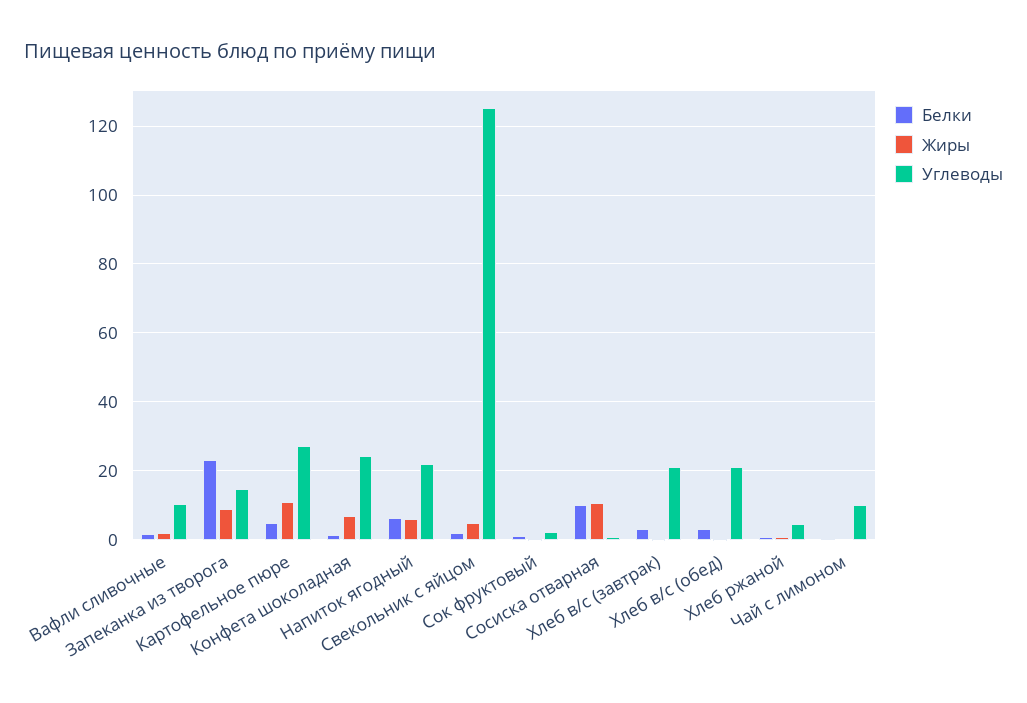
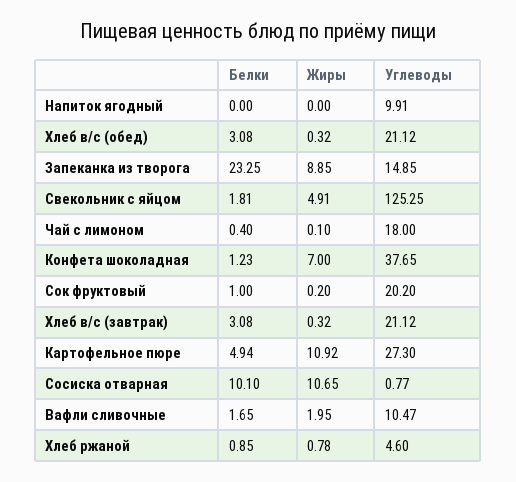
Углеводы, Конфета шоколадная: 24 -> 37.65
Белки, Напиток ягодный: 6 -> 0
Жиры, Напиток ягодный: 6 -> 0
Углеводы, Напиток ягодный: 22 -> 9.91
Углеводы, Сок фруктовый: 2 -> 20.2
Углеводы, Чай с лимоном: 10 -> 18

